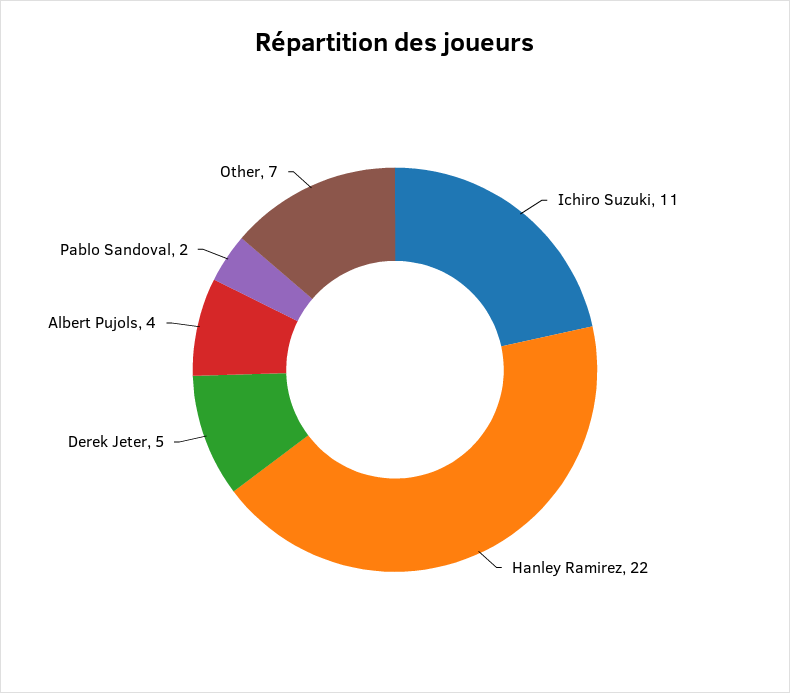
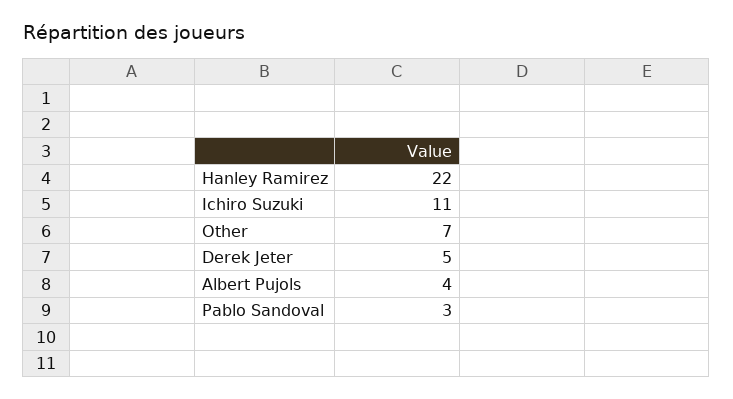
Pablo Sandoval: 2 -> 3

